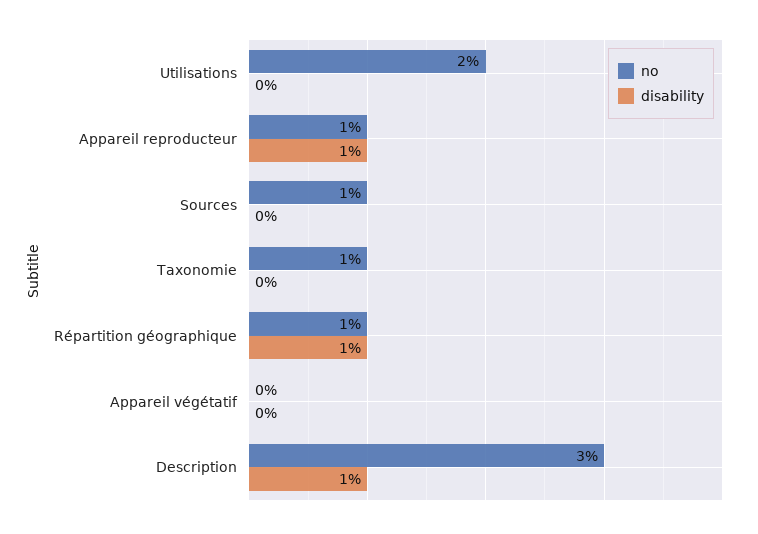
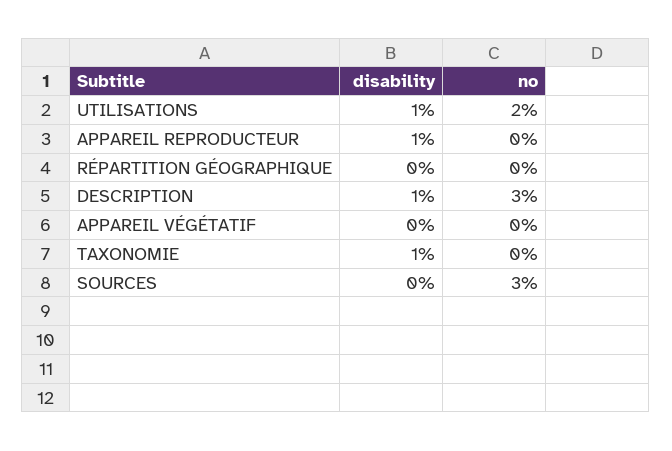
disability, Utilisations: 0 -> 1
no, Appareil reproducteur: 1 -> 0
no, Sources: 1 -> 3
no, Taxonomie: 1 -> 0
disability, Taxonomie: 0 -> 1
no, Répartition géographique: 1 -> 0
disability, Répartition géographique: 1 -> 0

